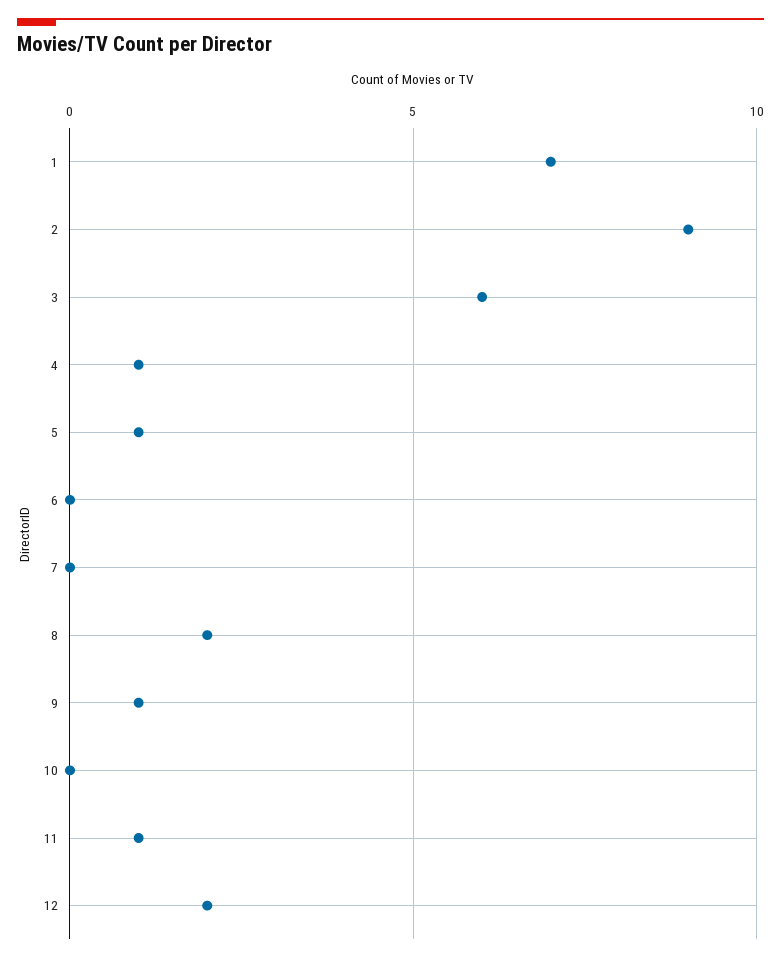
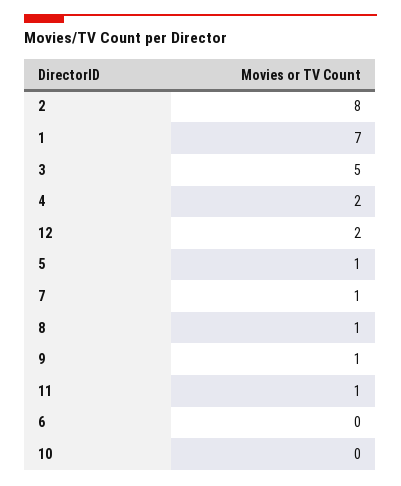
2: 9 -> 8
3: 6 -> 5
4: 1 -> 2
7: 0 -> 1
8: 2 -> 1

